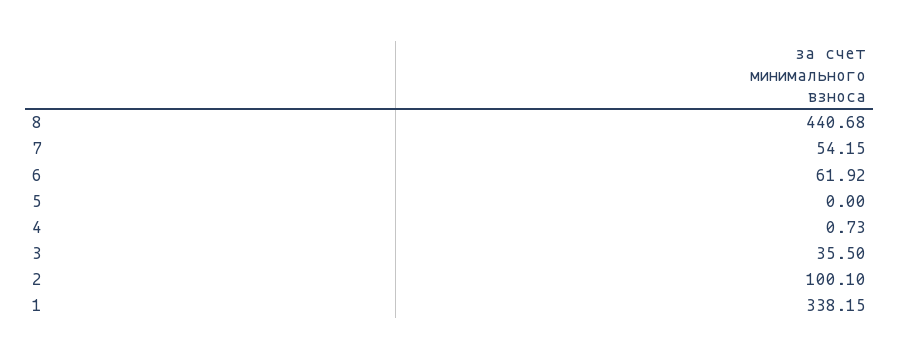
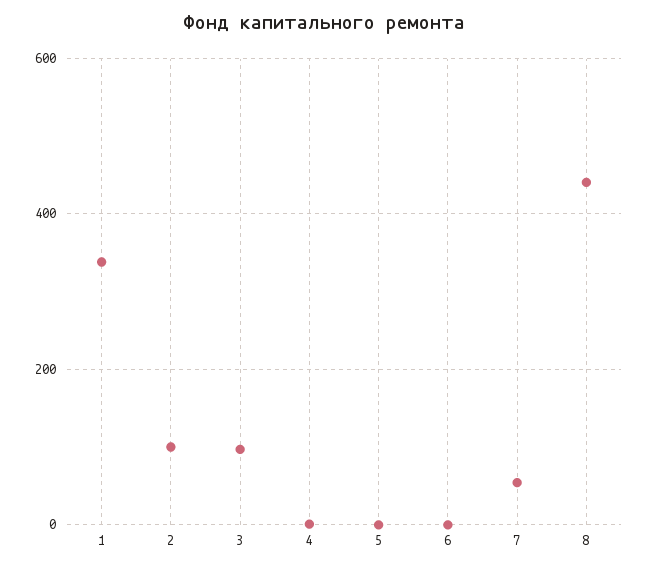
6: 61.92 -> 0
3: 35.5 -> 100

